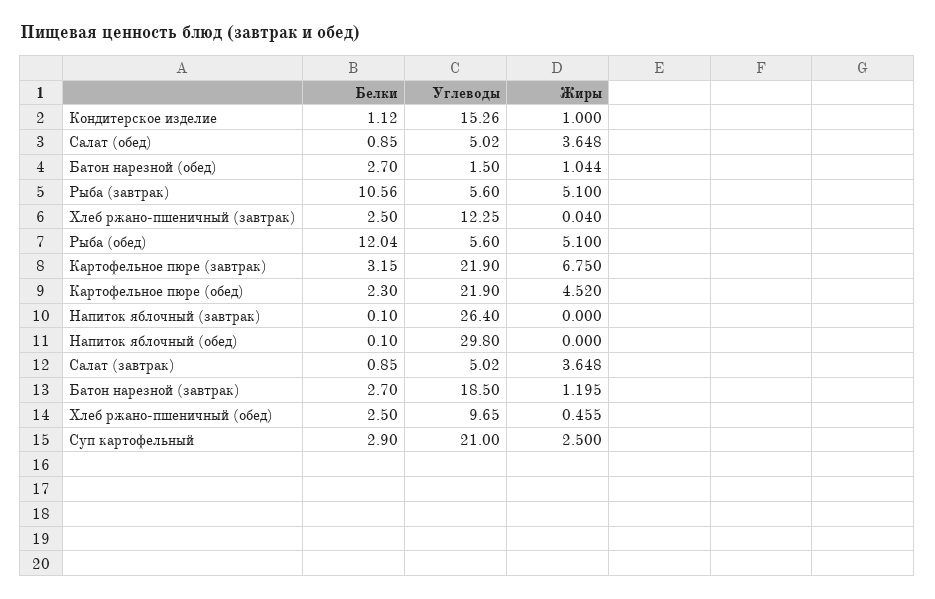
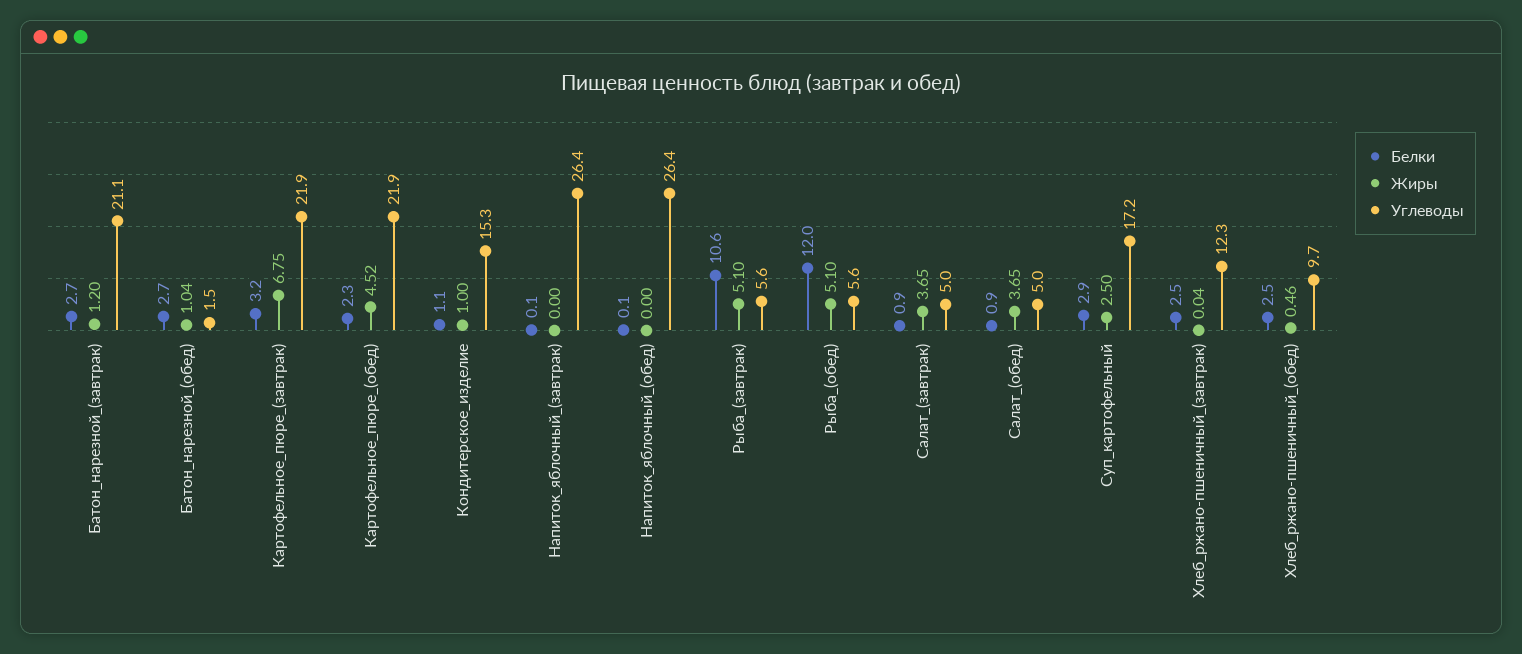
Углеводы, Напиток яблочный (обед): 29.8 -> 26.4
Углеводы, Батон нарезной (завтрак): 18.5 -> 21.1
Углеводы, Суп картофельный: 21 -> 17.2

